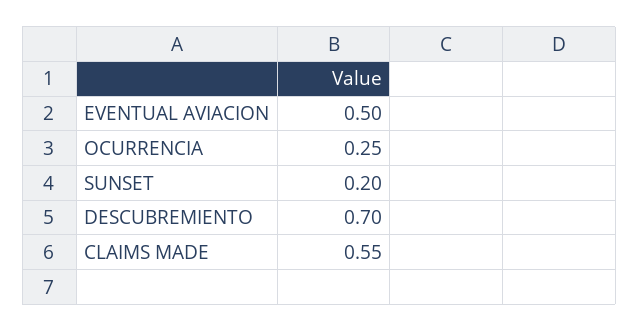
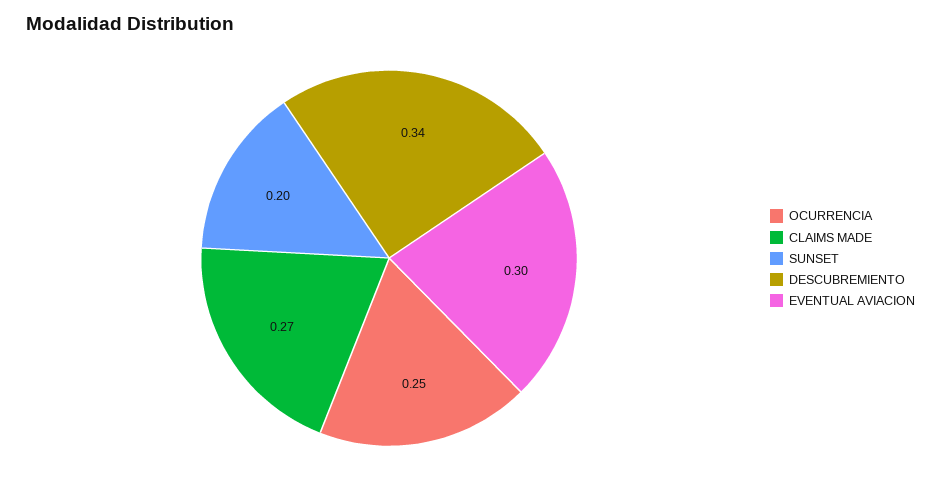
EVENTUAL AVIACION: 0.5 -> 0.3
DESCUBREMIENTO: 0.7 -> 0.34
CLAIMS MADE: 0.55 -> 0.27

